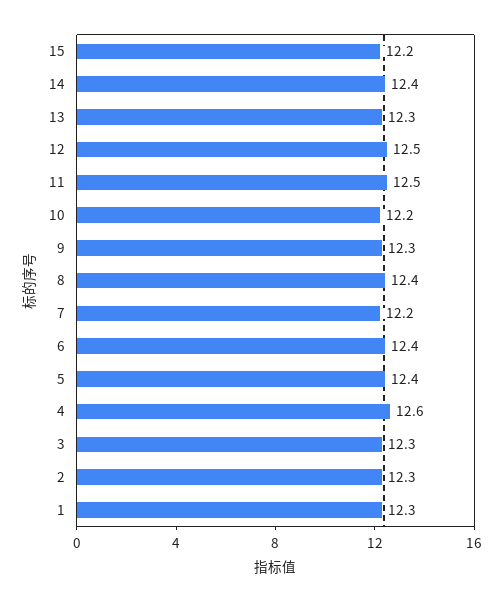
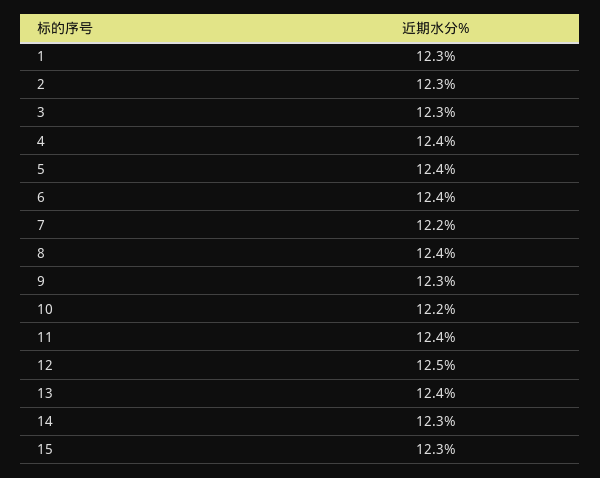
15: 12.2 -> 12.3
14: 12.4 -> 12.3
13: 12.3 -> 12.4
11: 12.5 -> 12.4
4: 12.6 -> 12.4

